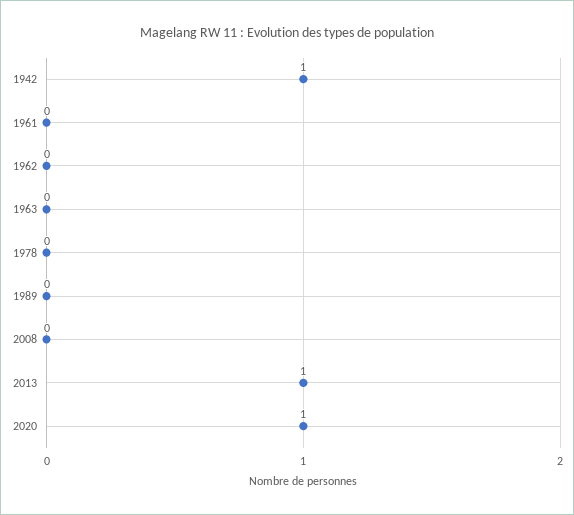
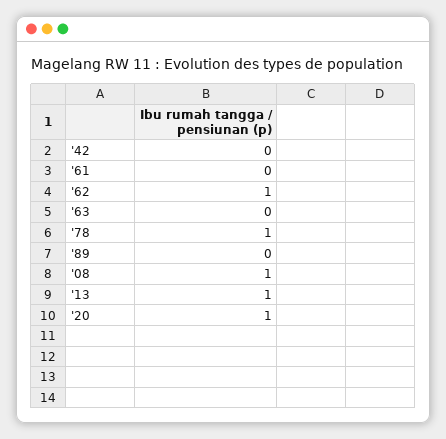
1942: 1 -> 0
1962: 0 -> 1
1978: 0 -> 1
2008: 0 -> 1

